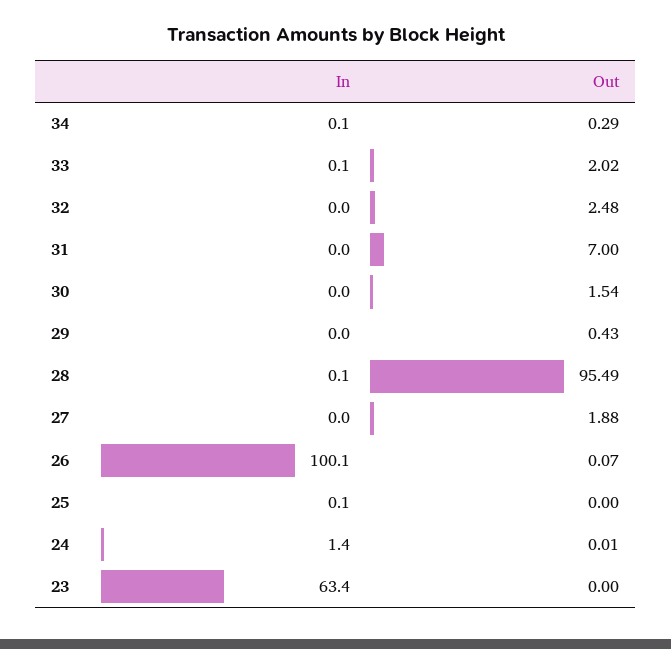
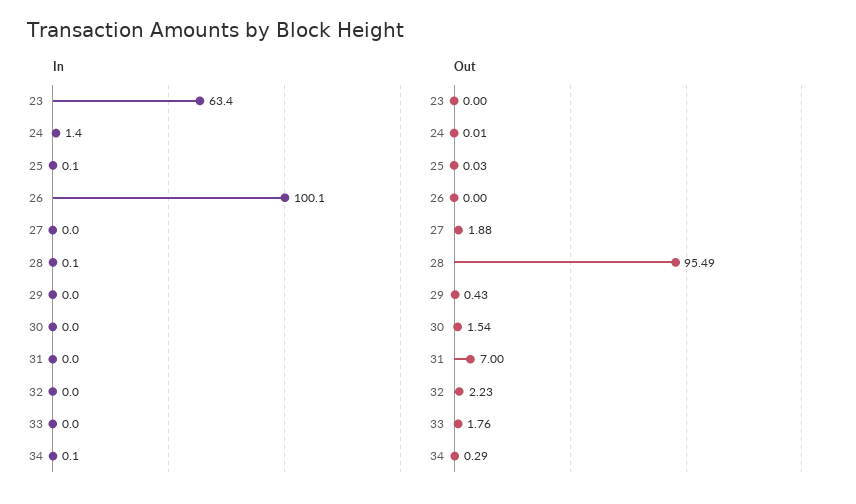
In, 33: 0.1 -> 0
Out, 33: 2.02 -> 1.76
Out, 32: 2.48 -> 2.23
Out, 26: 0.07 -> 0
Out, 25: 0 -> 0.03

